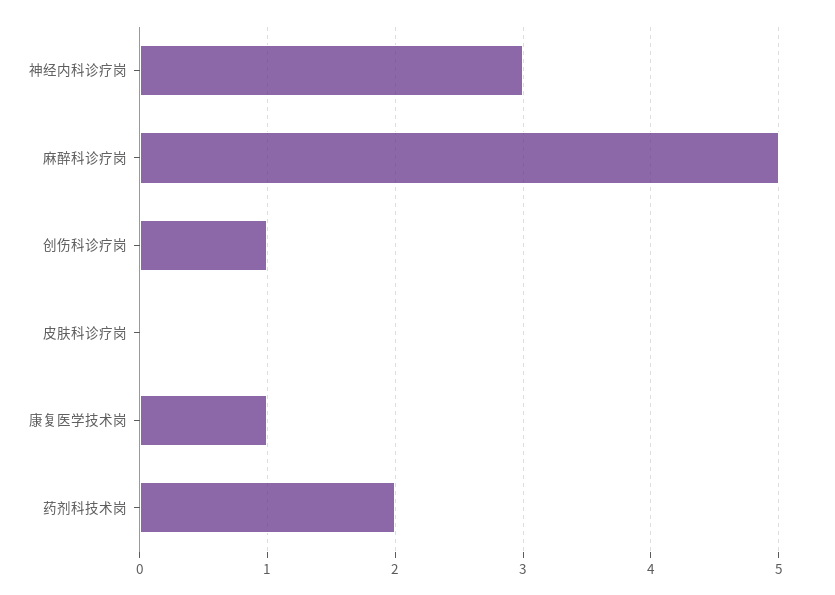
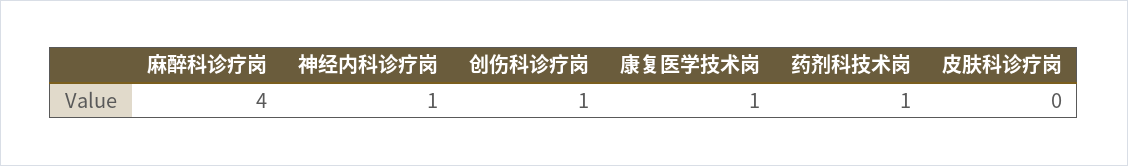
神经内科诊疗岗: 3 -> 1
麻醉科诊疗岗: 5 -> 4
药剂科技术岗: 2 -> 1

